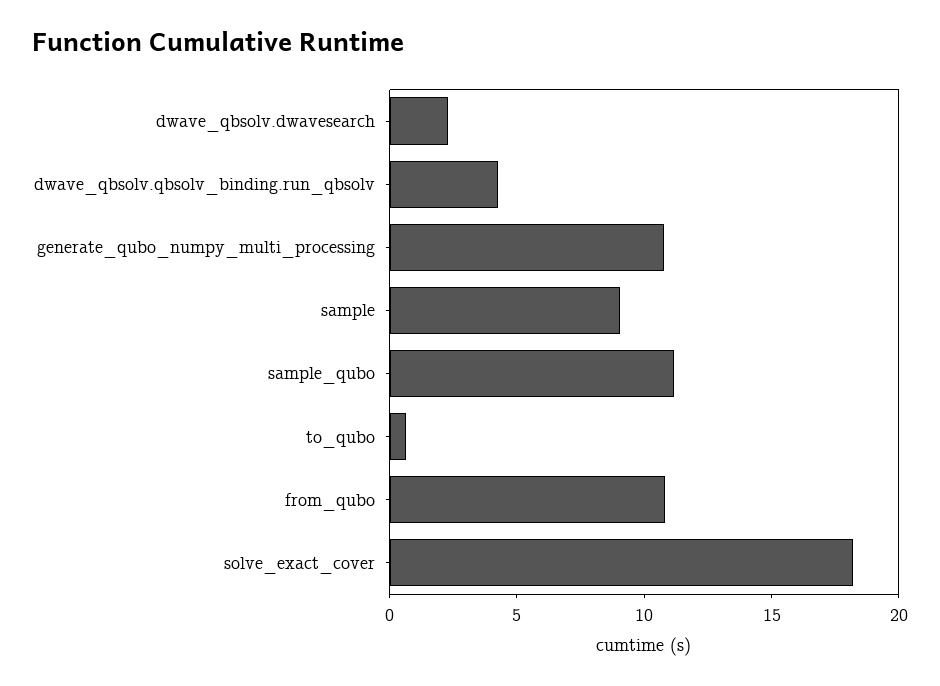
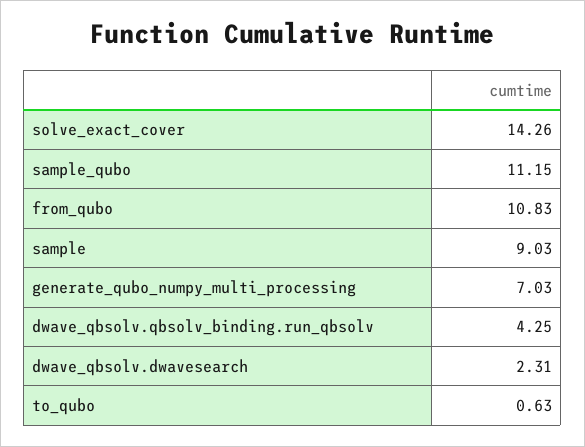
generate_qubo_numpy_multi_processing: 11 -> 7.03
solve_exact_cover: 18 -> 14.26

